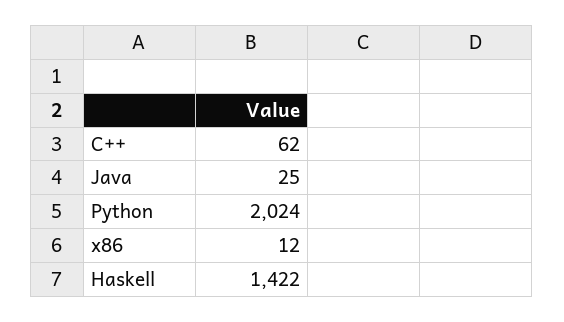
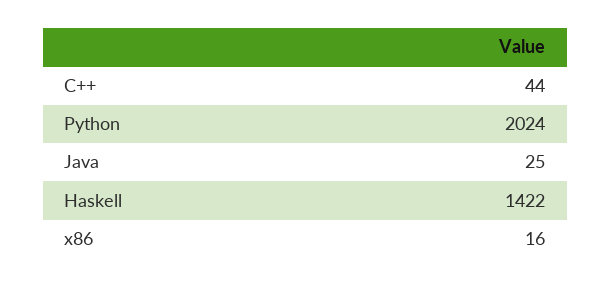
C++: 62 -> 44
x86: 12 -> 16

